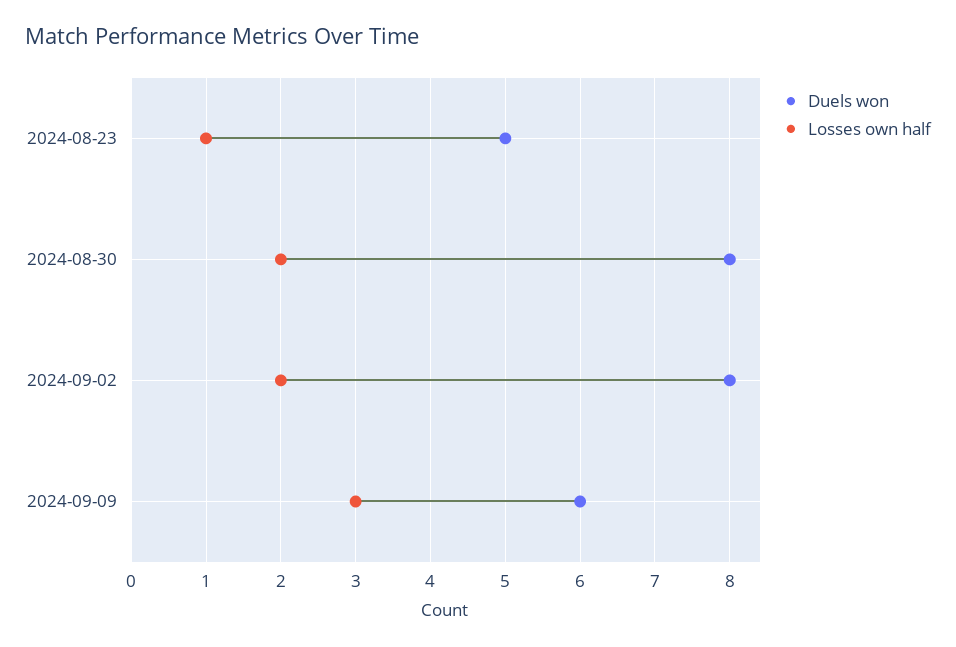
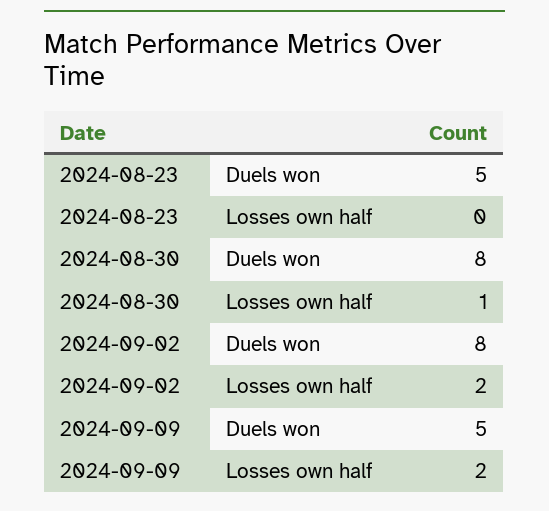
Losses own half, 2024-08-23: 1 -> 0
Losses own half, 2024-08-30: 2 -> 1
Duels won, 2024-09-09: 6 -> 5
Losses own half, 2024-09-09: 3 -> 2

